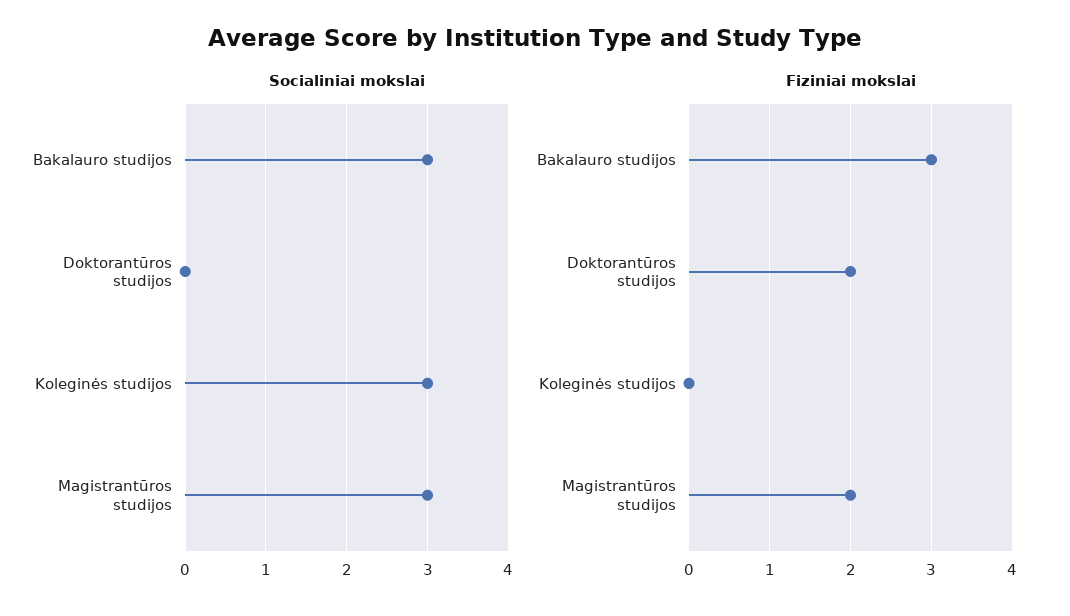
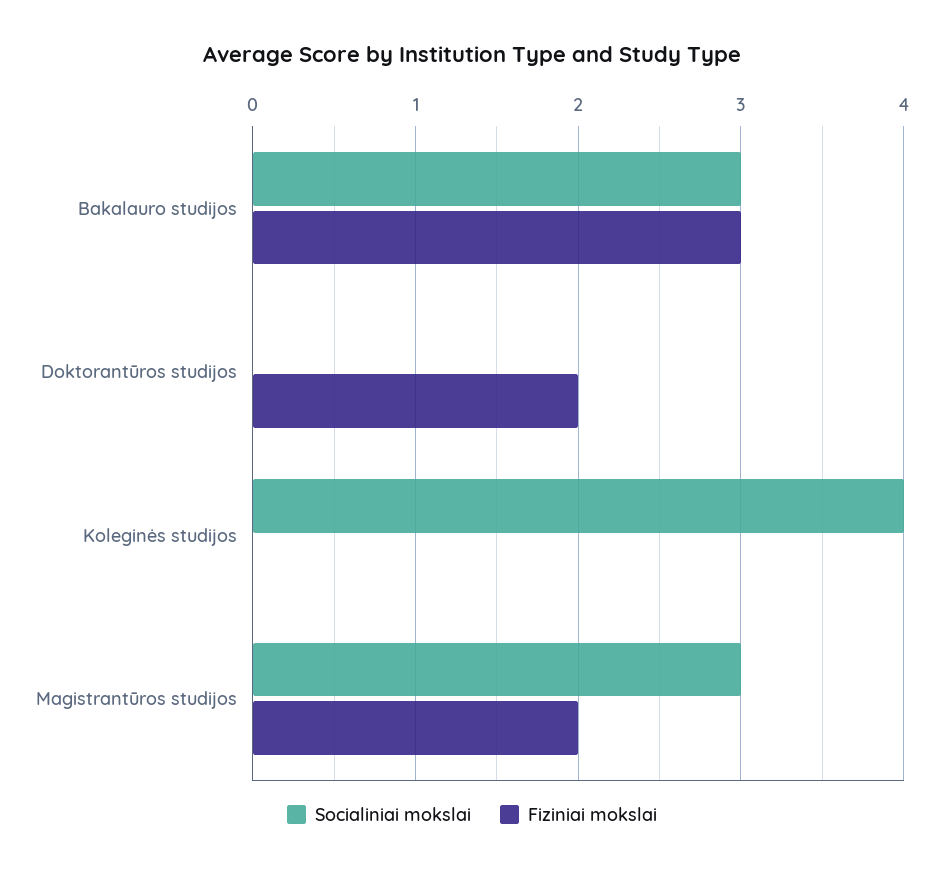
Socialiniai mokslai, Koleginės studijos: 3 -> 4

